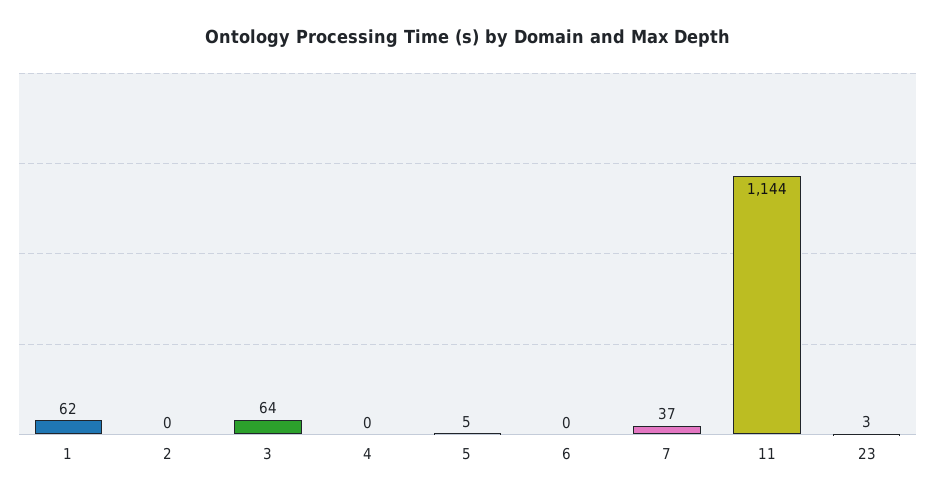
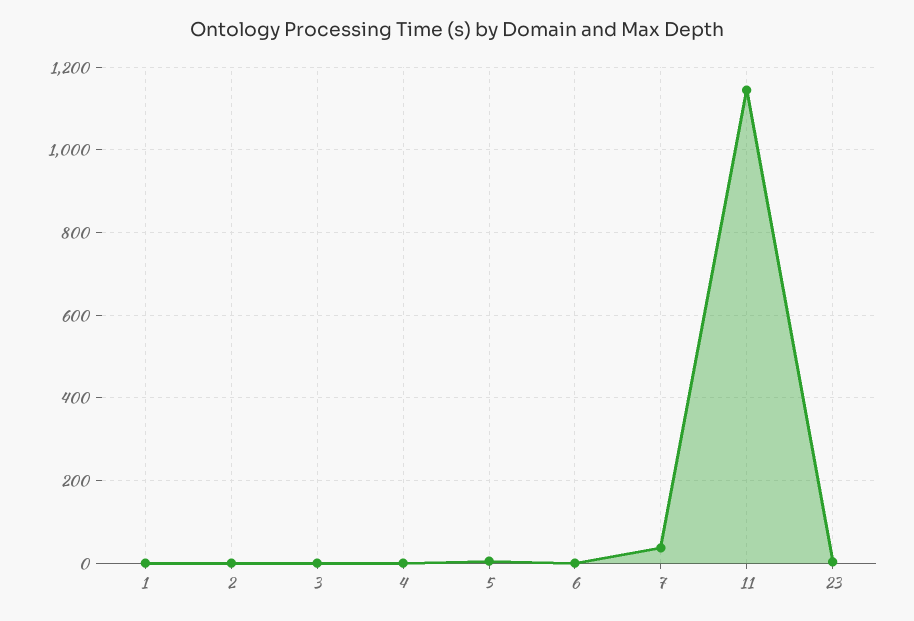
1: 62 -> 0
3: 64 -> 0

